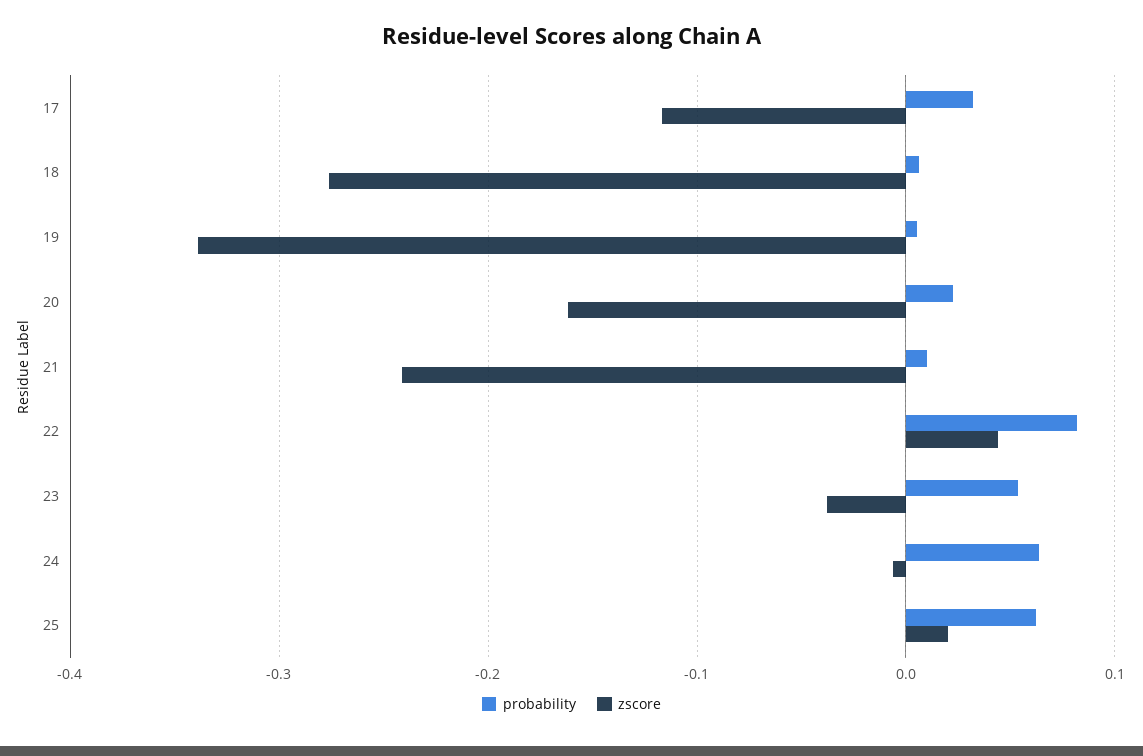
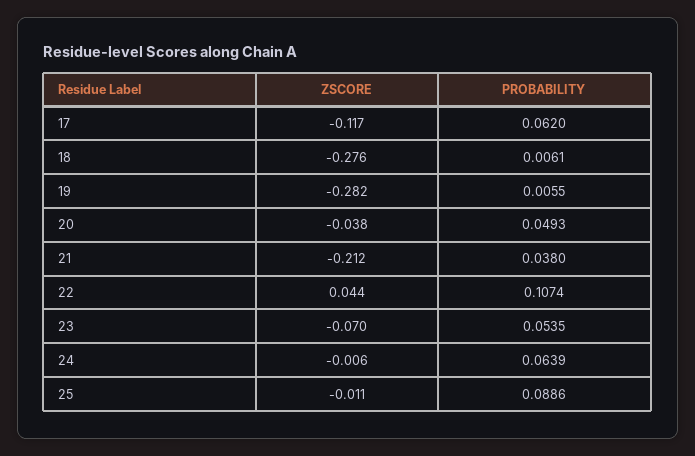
probability, 17: 0.03 -> 0.062
zscore, 19: -0.34 -> -0.282
probability, 20: 0.02 -> 0.0493
zscore, 20: -0.16 -> -0.038
probability, 21: 0.01 -> 0.038
zscore, 21: -0.24 -> -0.212
probability, 22: 0.08 -> 0.1074
zscore, 23: -0.04 -> -0.07
probability, 25: 0.06 -> 0.0886
zscore, 25: 0.02 -> -0.011

